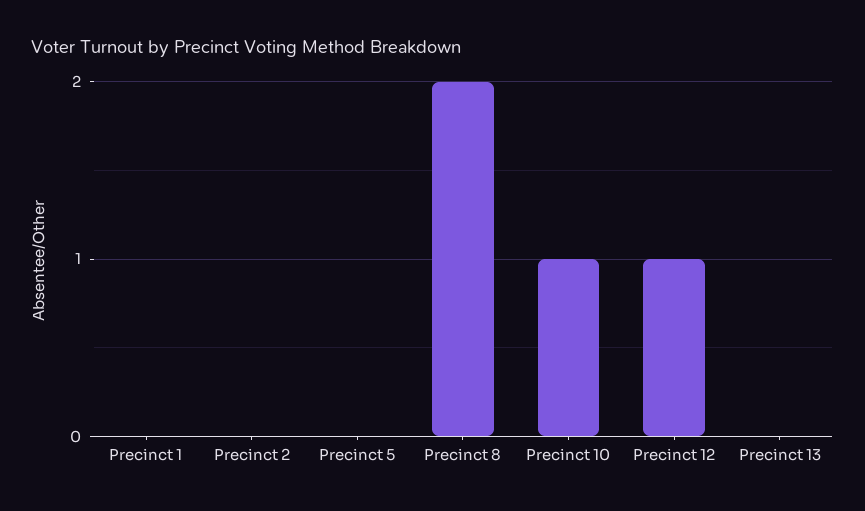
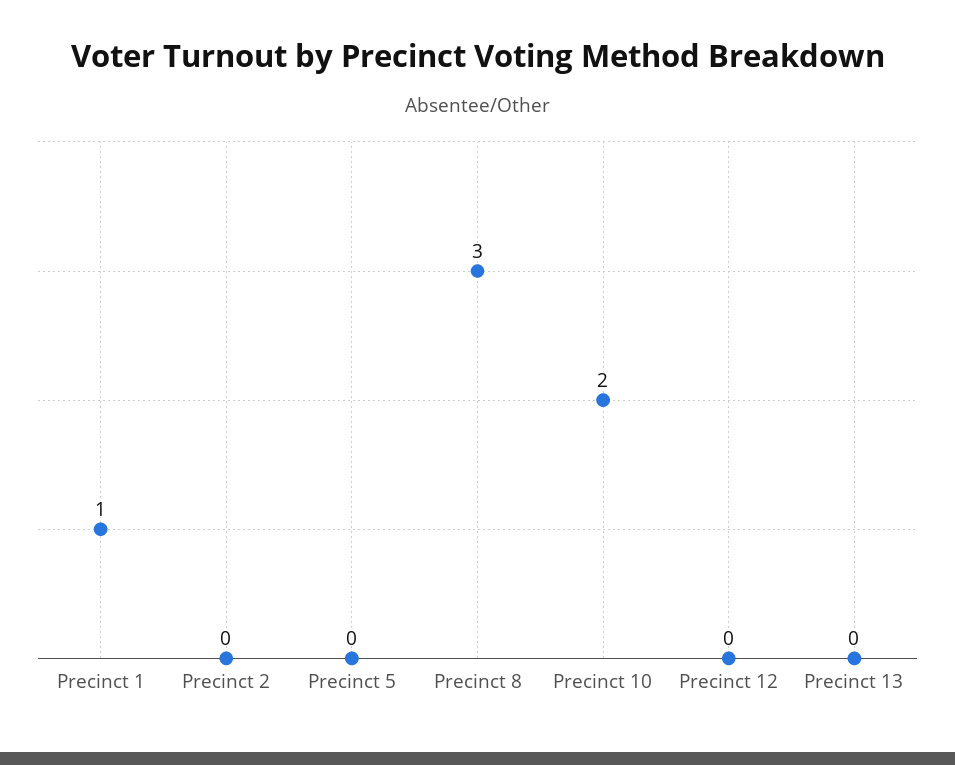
Precinct 1: 0 -> 1
Precinct 8: 2 -> 3
Precinct 10: 1 -> 2
Precinct 12: 1 -> 0

